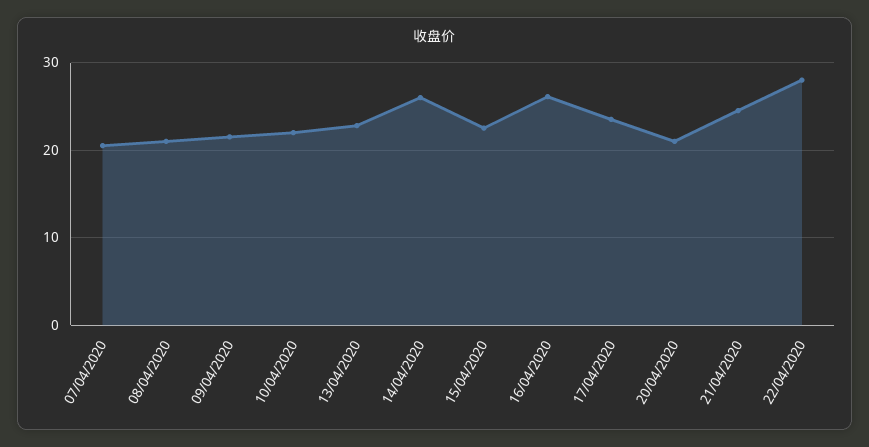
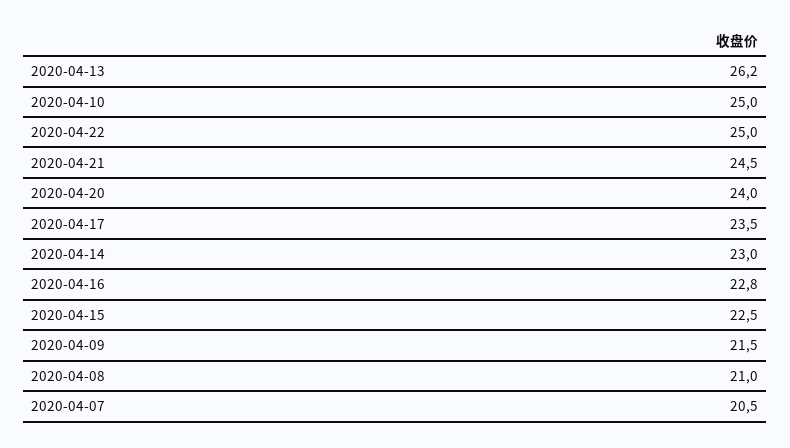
10/04/2020: 22 -> 25
13/04/2020: 23 -> 26.2
14/04/2020: 26 -> 23
16/04/2020: 26 -> 22.8
20/04/2020: 21 -> 24
22/04/2020: 28 -> 25

